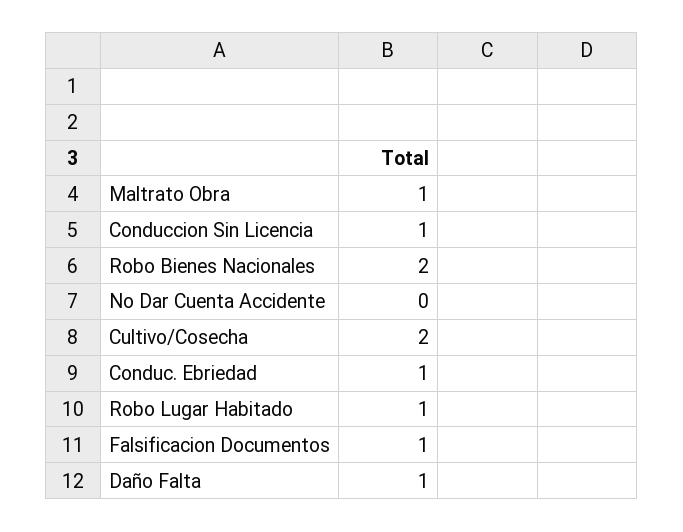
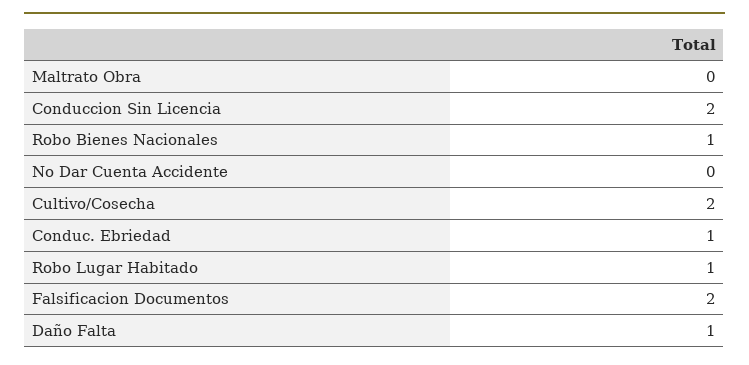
Maltrato Obra: 1 -> 0
Conduccion Sin Licencia: 1 -> 2
Robo Bienes Nacionales: 2 -> 1
Falsificacion Documentos: 1 -> 2

